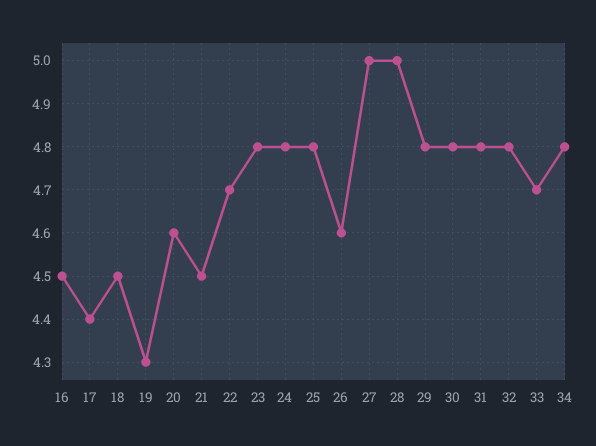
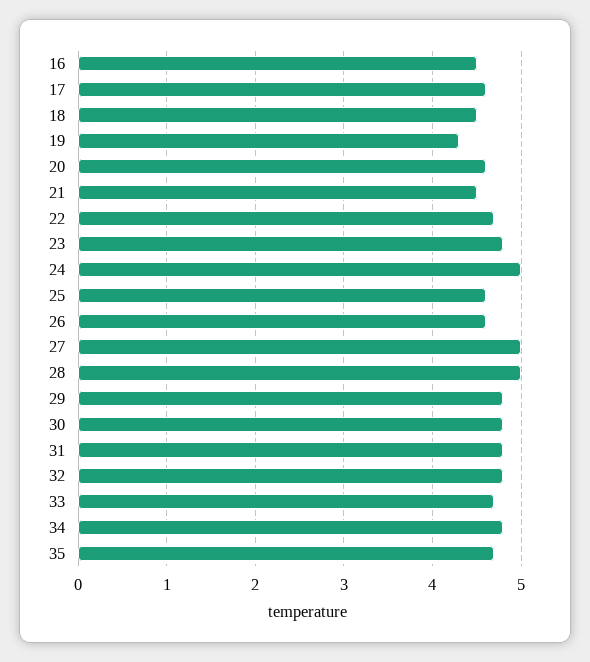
17: 4.4 -> 4.6
24: 4.8 -> 5
25: 4.8 -> 4.6
35: none -> 4.7

